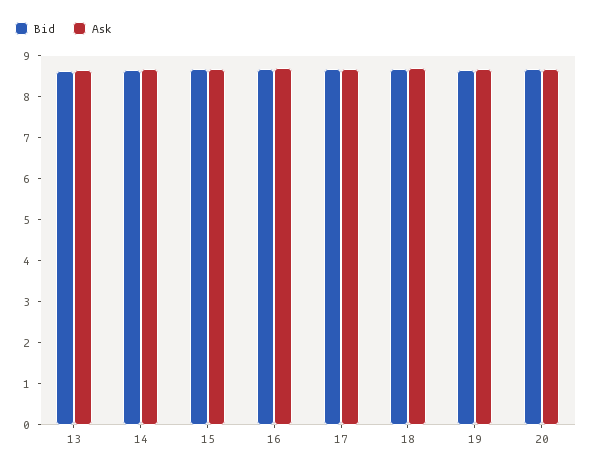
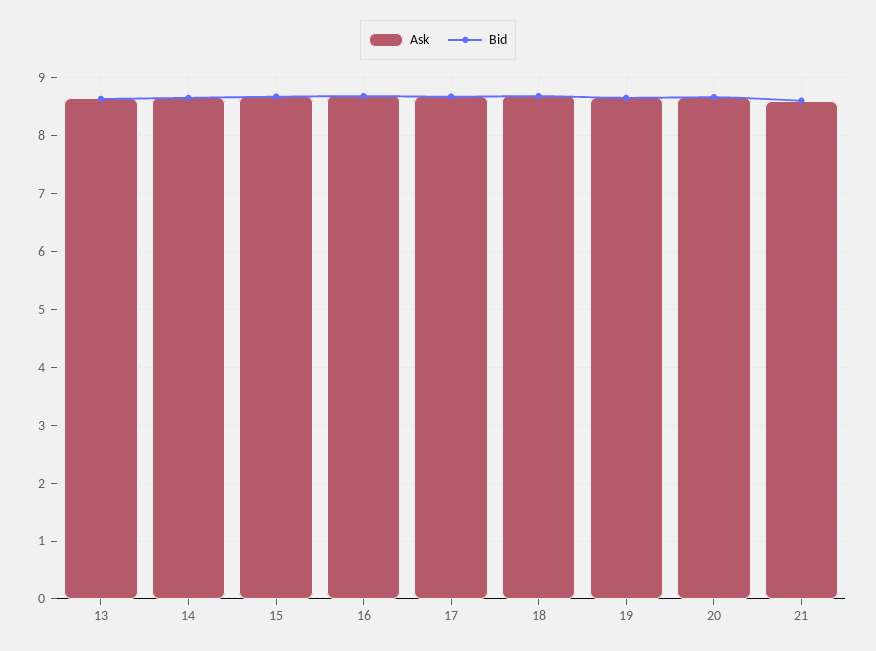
Ask, 21: none -> 8.6
Bid, 21: none -> 8.6

